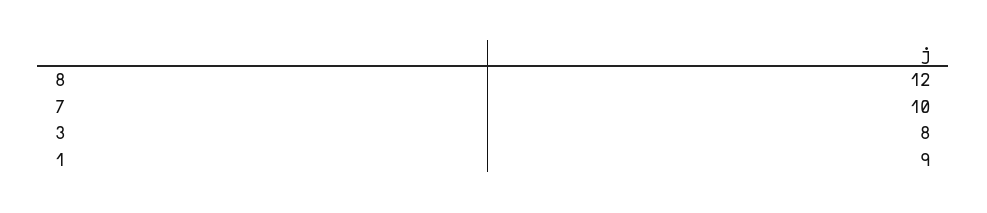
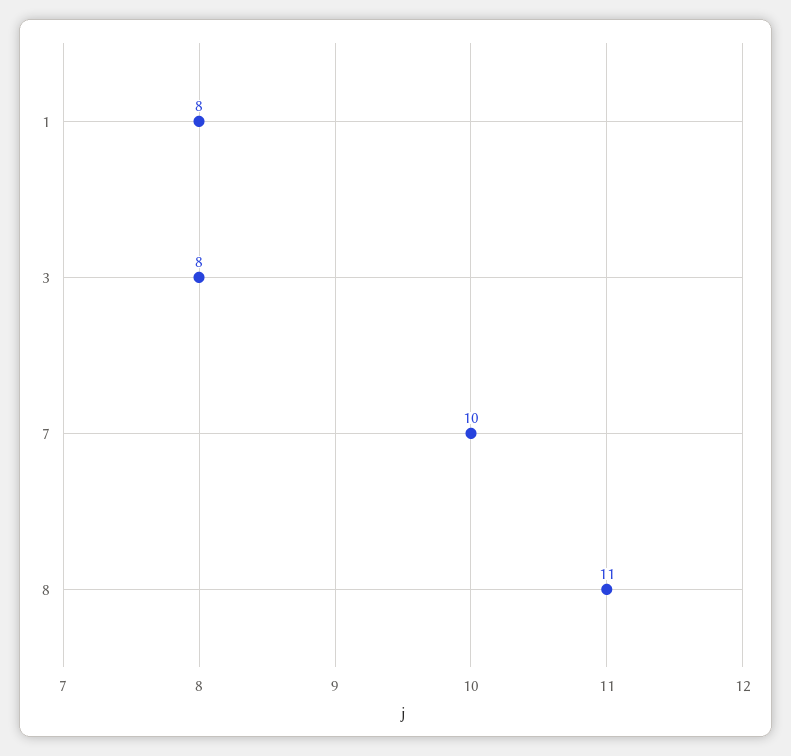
8: 12 -> 11
1: 9 -> 8

